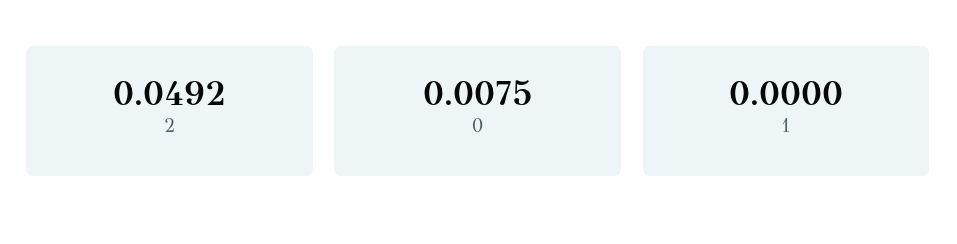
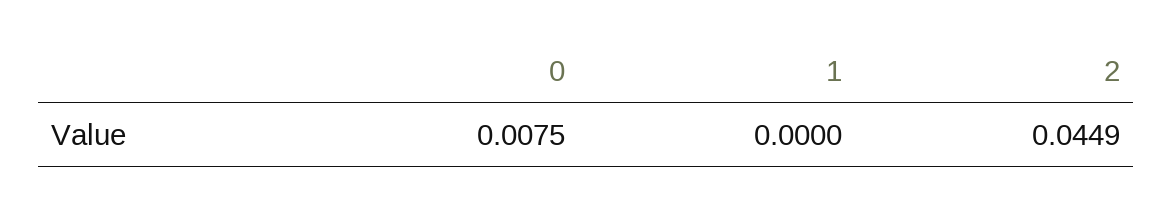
2: 0.0492 -> 0.0449

